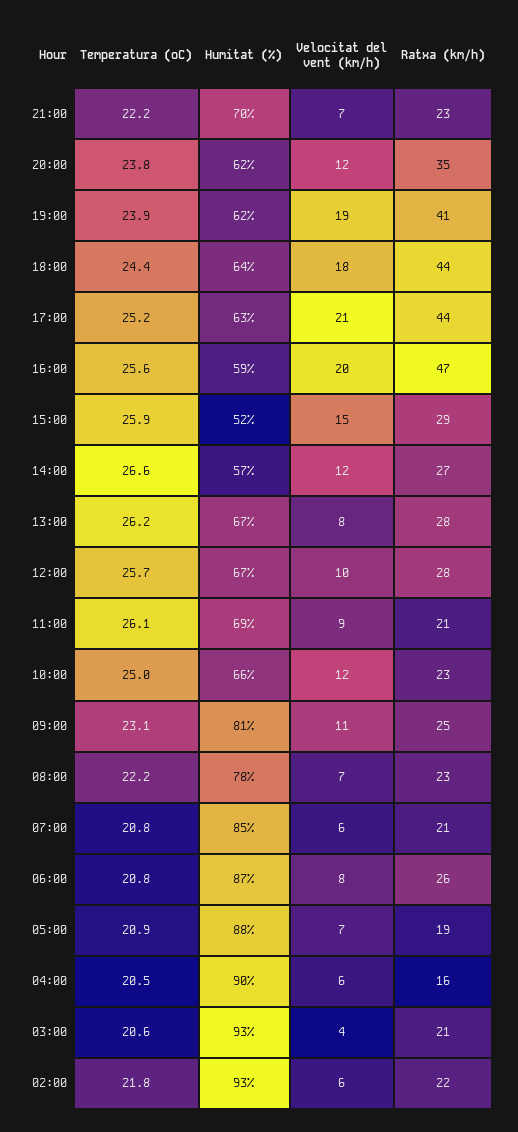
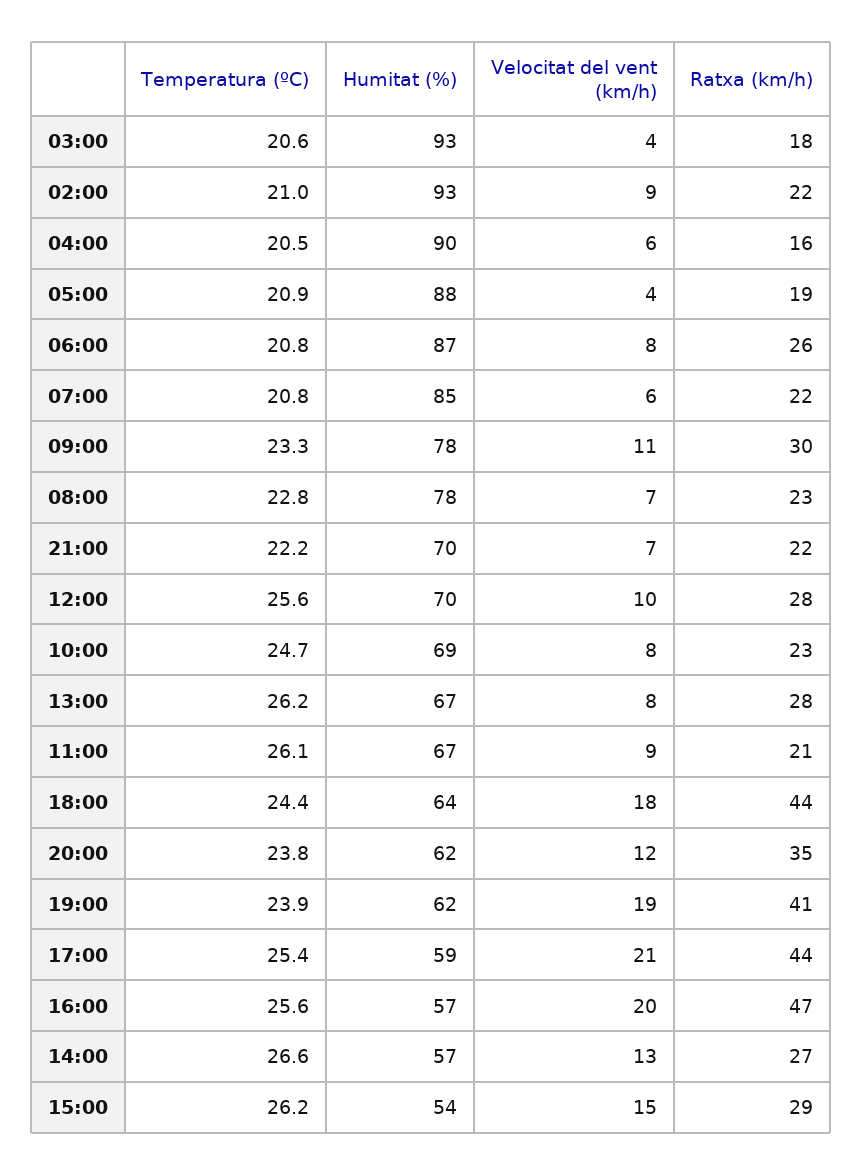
Ratxa (km/h), 21:00: 23 -> 22
Temperatura (ºC), 17:00: 25.2 -> 25.4
Humitat (%), 17:00: 63 -> 59
Humitat (%), 16:00: 59 -> 57
Temperatura (ºC), 15:00: 25.9 -> 26.2
Humitat (%), 15:00: 52 -> 54
Velocitat del vent (km/h), 14:00: 12 -> 13
Temperatura (ºC), 12:00: 25.7 -> 25.6
Humitat (%), 12:00: 67 -> 70
Humitat (%), 11:00: 69 -> 67
Temperatura (ºC), 10:00: 25 -> 24.7
Humitat (%), 10:00: 66 -> 69
Velocitat del vent (km/h), 10:00: 12 -> 8
Temperatura (ºC), 09:00: 23.1 -> 23.3
Humitat (%), 09:00: 81 -> 78
Ratxa (km/h), 09:00: 25 -> 30
Temperatura (ºC), 08:00: 22.2 -> 22.8
Ratxa (km/h), 07:00: 21 -> 22
Velocitat del vent (km/h), 05:00: 7 -> 4
Ratxa (km/h), 03:00: 21 -> 18
Temperatura (ºC), 02:00: 21.8 -> 21
Velocitat del vent (km/h), 02:00: 6 -> 9

